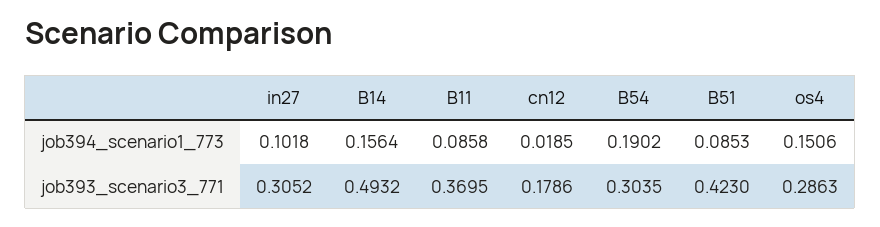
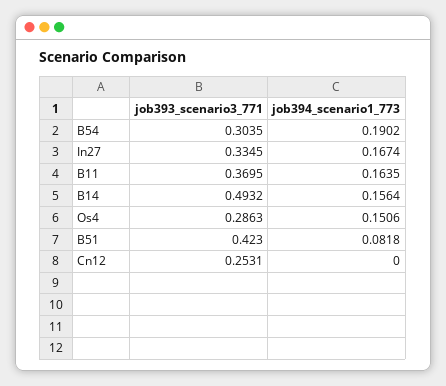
in27, job394_scenario1_773: 0.1018 -> 0.1674
B11, job394_scenario1_773: 0.0858 -> 0.1635
cn12, job394_scenario1_773: 0.0185 -> 0
B51, job394_scenario1_773: 0.0853 -> 0.0818
in27, job393_scenario3_771: 0.3052 -> 0.3345
cn12, job393_scenario3_771: 0.1786 -> 0.2531

